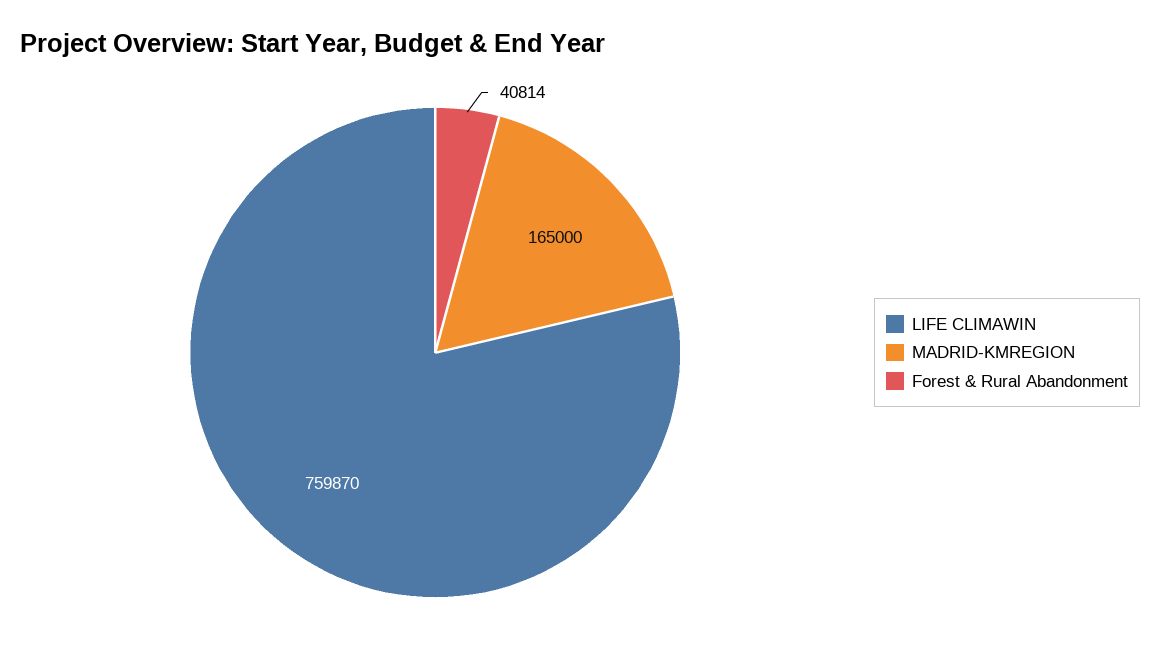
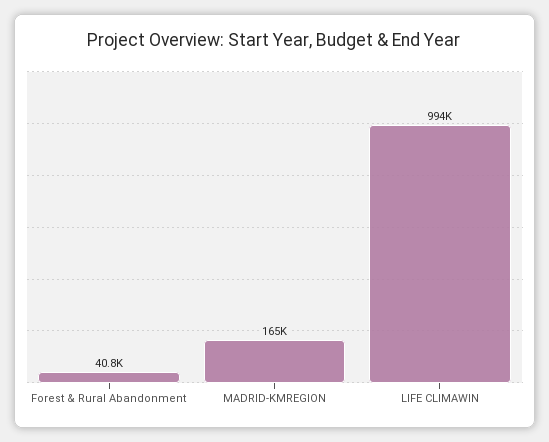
LIFE CLIMAWIN: 759870 -> 994000

